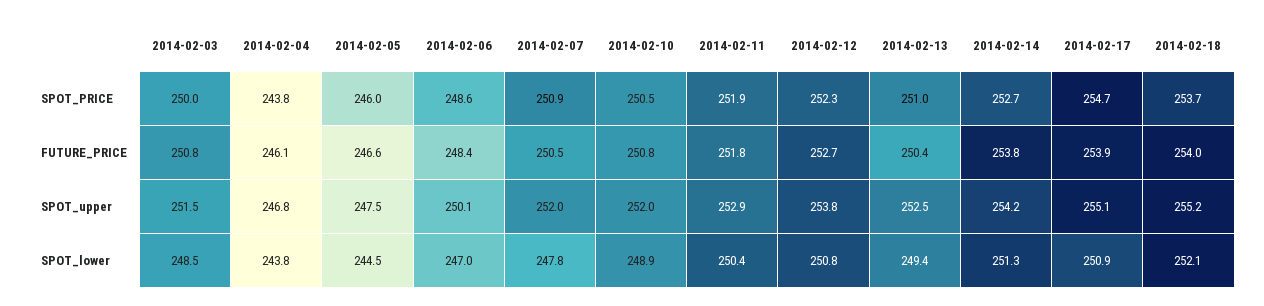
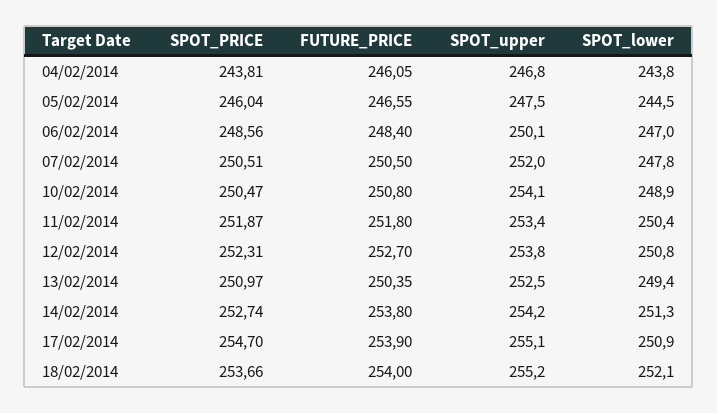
2014-02-03, SPOT_PRICE: 250 -> none
2014-02-07, SPOT_PRICE: 250.9 -> 250.51
2014-02-03, FUTURE_PRICE: 250.8 -> none
2014-02-03, SPOT_upper: 251.5 -> none
2014-02-10, SPOT_upper: 252 -> 254.1
2014-02-11, SPOT_upper: 252.9 -> 253.4
2014-02-03, SPOT_lower: 248.5 -> none

